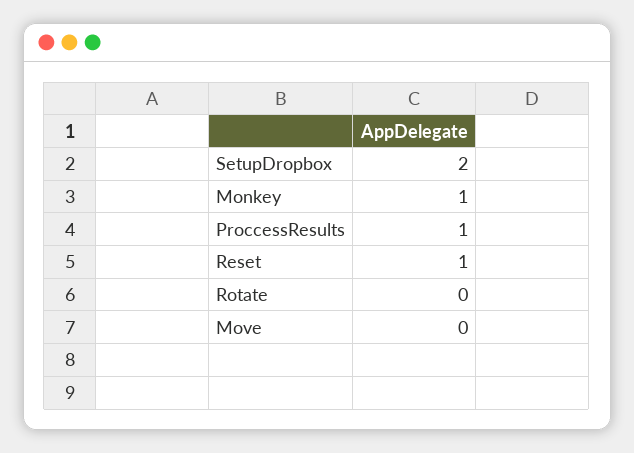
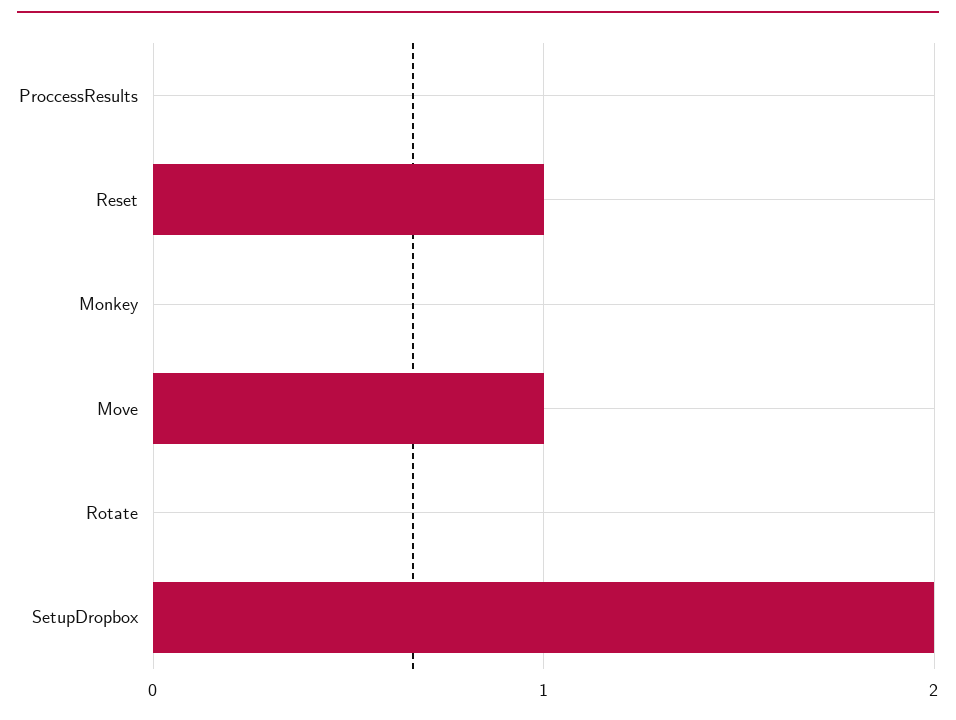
Monkey: 1 -> 0
ProccessResults: 1 -> 0
Move: 0 -> 1

